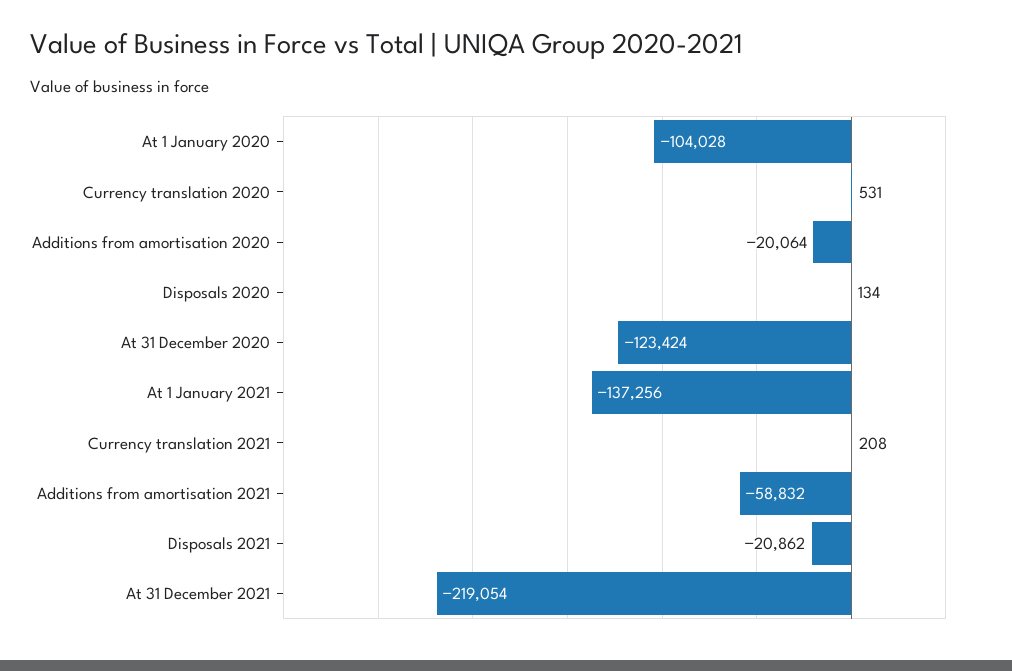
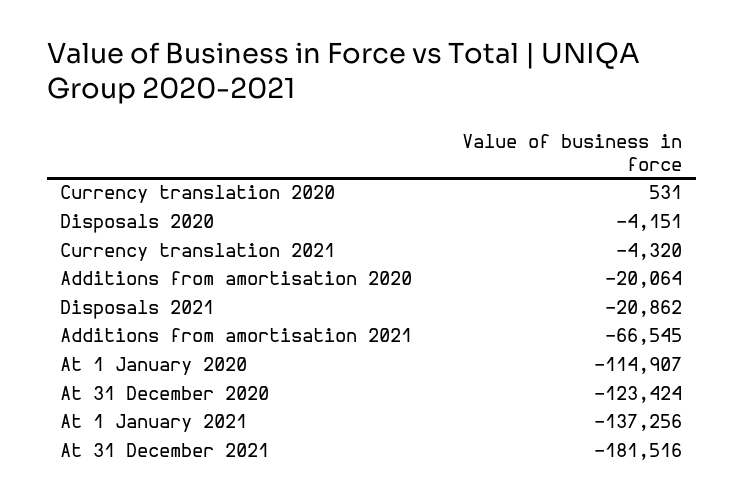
At 1 January 2020: -104028 -> -114907
Disposals 2020: 134 -> -4151
Currency translation 2021: 208 -> -4320
Additions from amortisation 2021: -58832 -> -66545
At 31 December 2021: -219054 -> -181516

